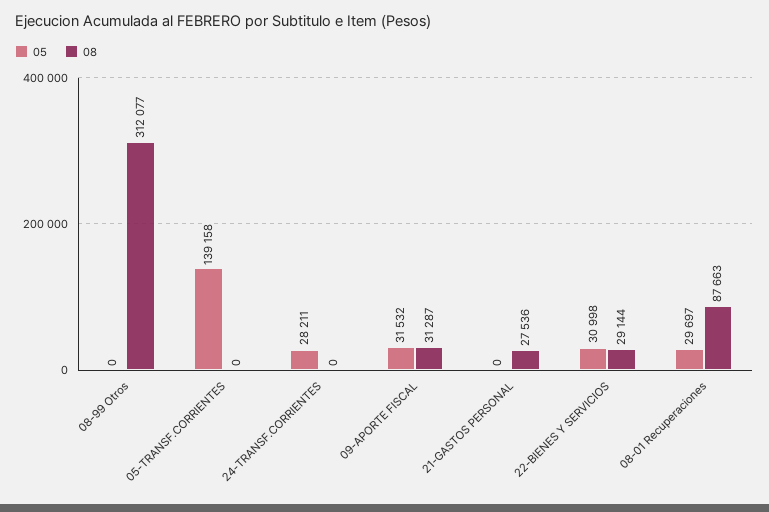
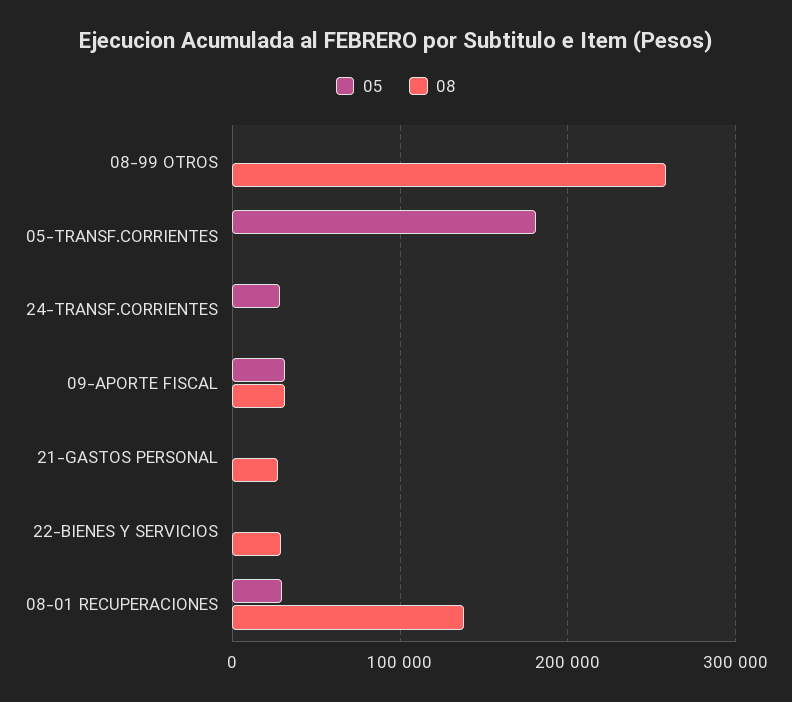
08, 08-99 Otros: 312077 -> 260000
05, 05-TRANSF.CORRIENTES: 139158 -> 180000
05, 22-BIENES Y SERVICIOS: 30998 -> 0
08, 08-01 Recuperaciones: 87663 -> 140000

